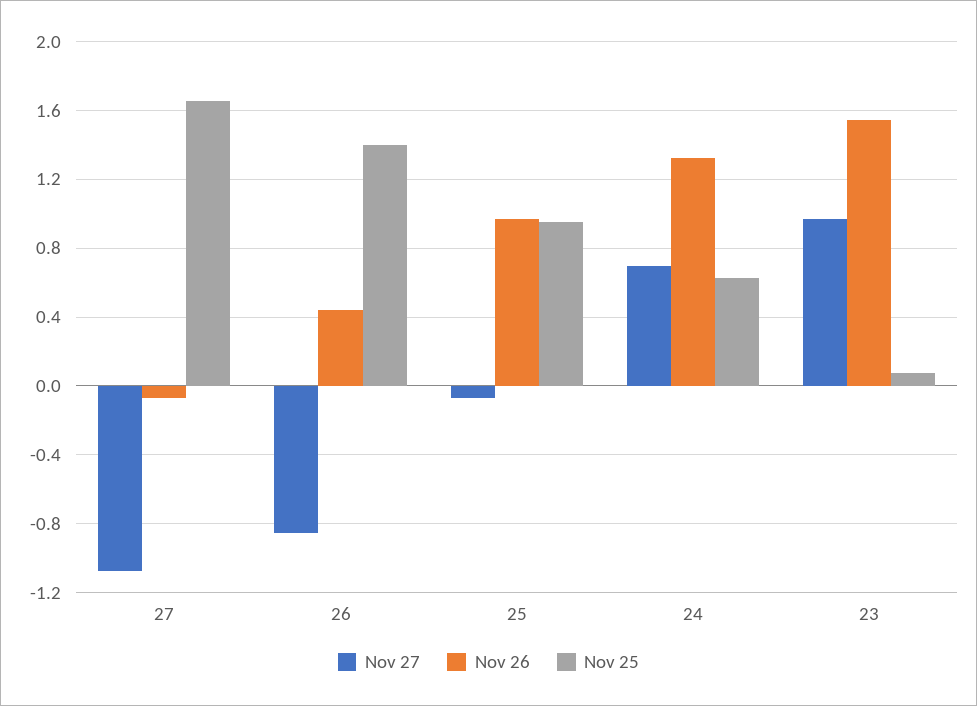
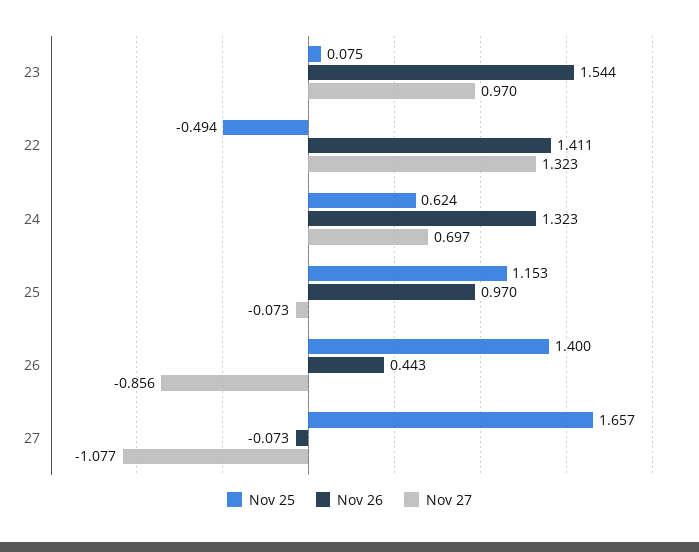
Nov 25, 25: 0.95 -> 1.153
Nov 25, 22: none -> -0.494
Nov 26, 22: none -> 1.411
Nov 27, 22: none -> 1.323

